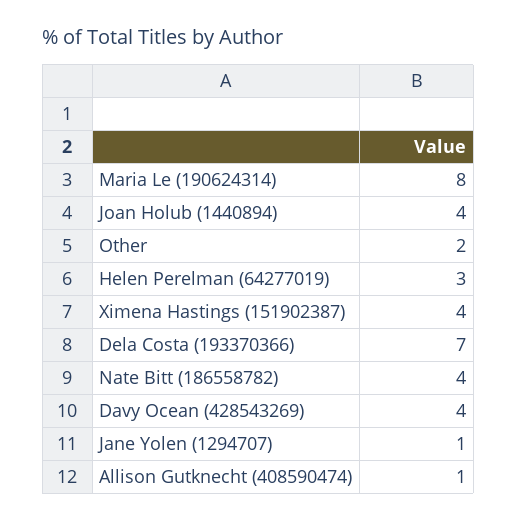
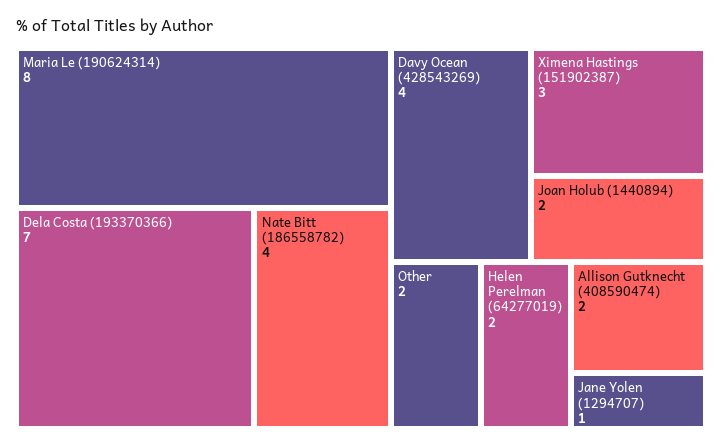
Joan Holub (1440894): 4 -> 2
Helen Perelman (64277019): 3 -> 2
Ximena Hastings (151902387): 4 -> 3
Allison Gutknecht (408590474): 1 -> 2

